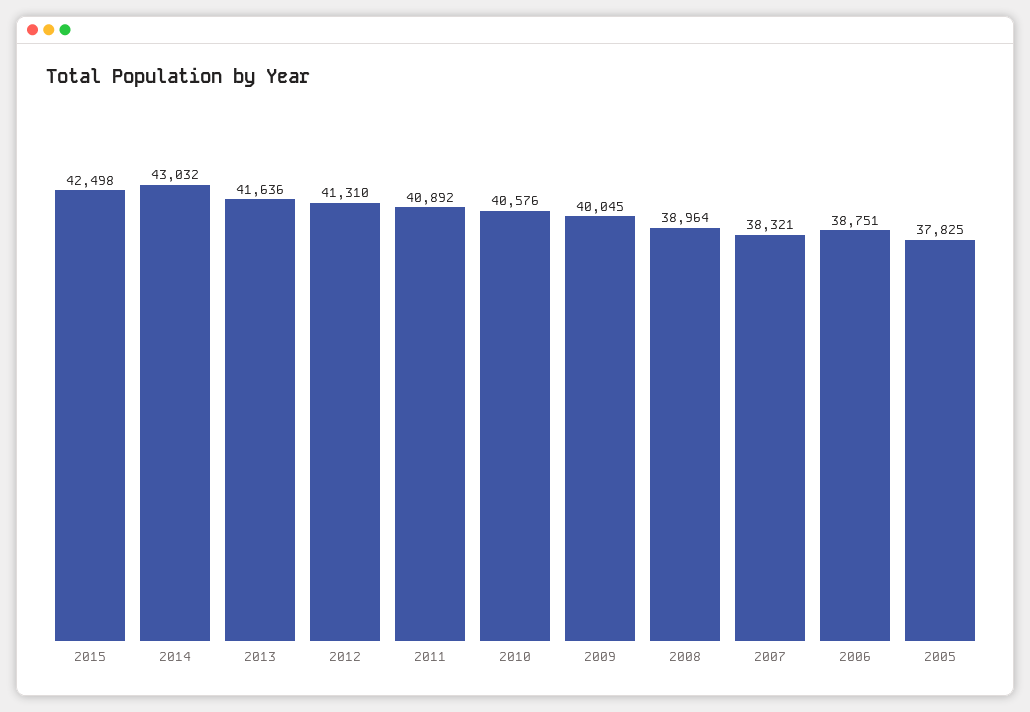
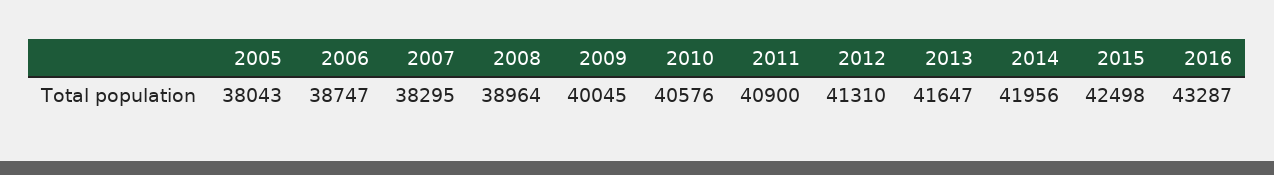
2014: 43032 -> 41956
2013: 41636 -> 41647
2011: 40892 -> 40900
2007: 38321 -> 38295
2006: 38751 -> 38747
2005: 37825 -> 38043
2016: none -> 43287

